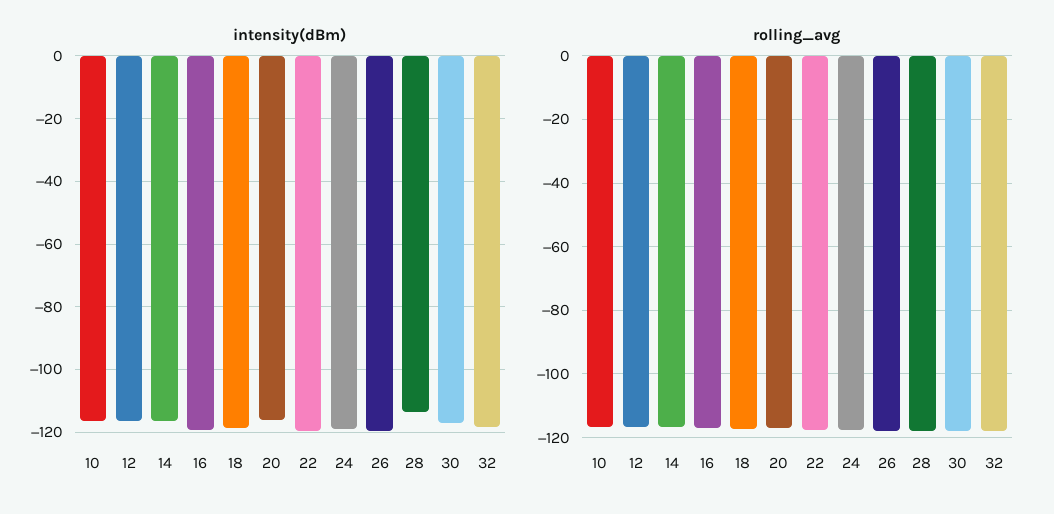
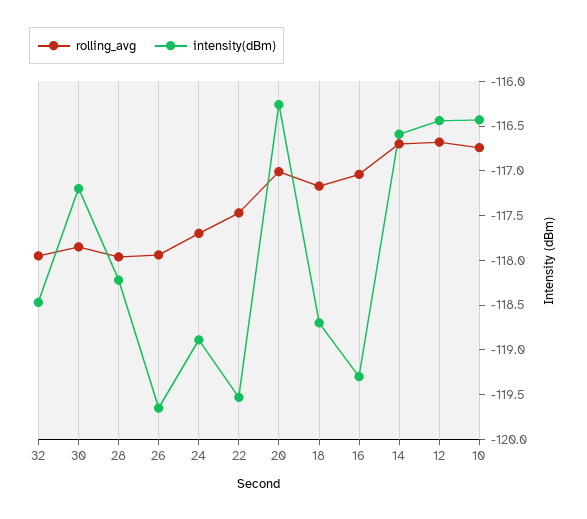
intensity(dBm), 28: -114 -> -118.2

